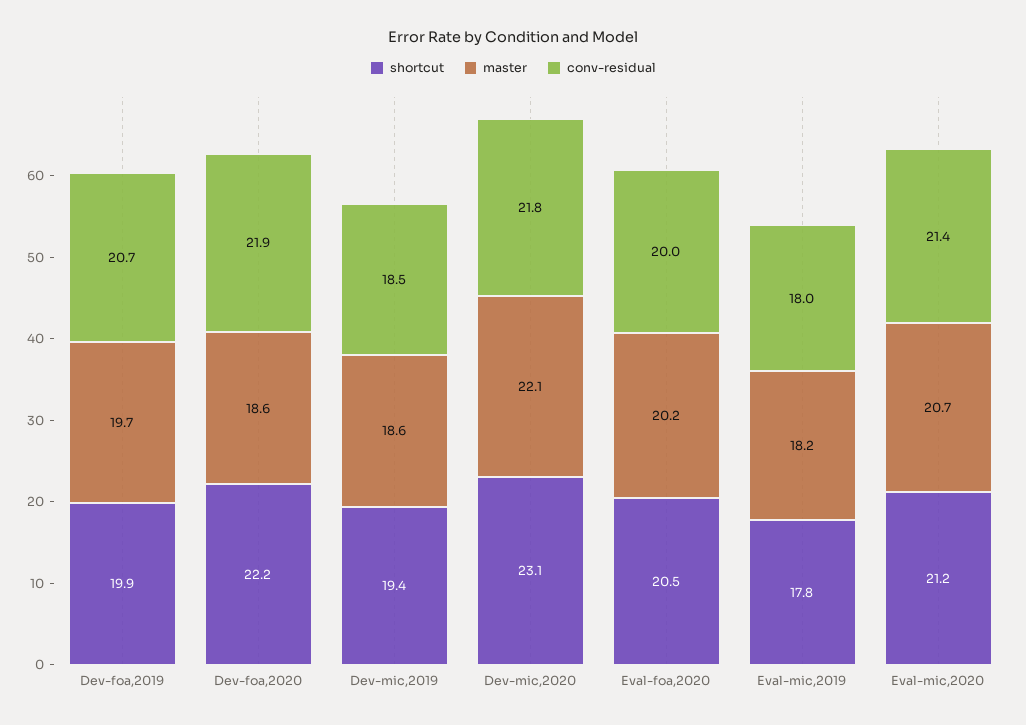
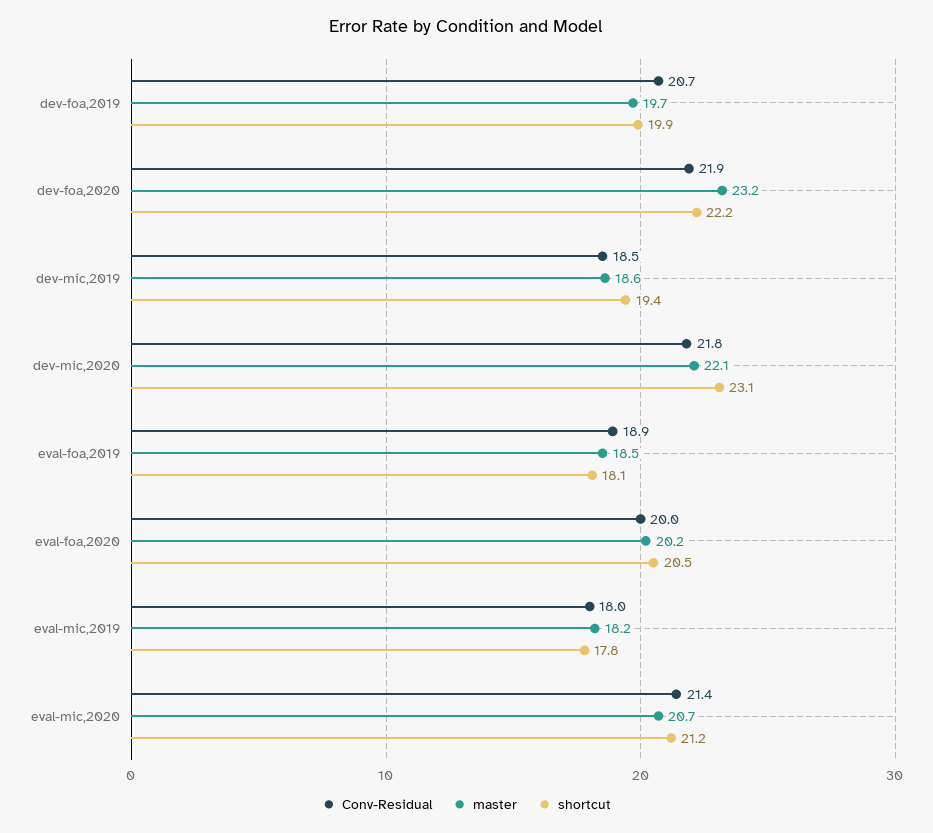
master, Dev-foa,2020: 18.6 -> 23.2
conv-residual, eval-foa,2019: none -> 18.9
master, eval-foa,2019: none -> 18.5
shortcut, eval-foa,2019: none -> 18.1

